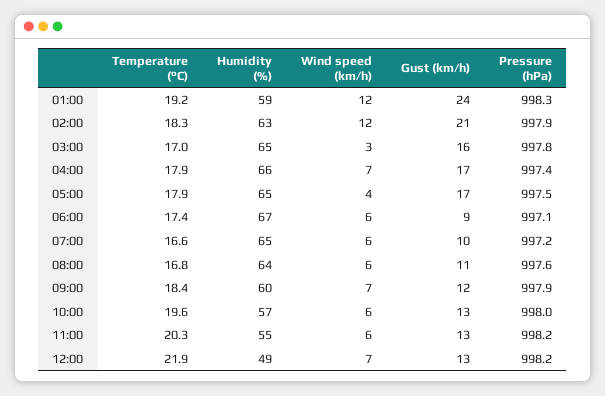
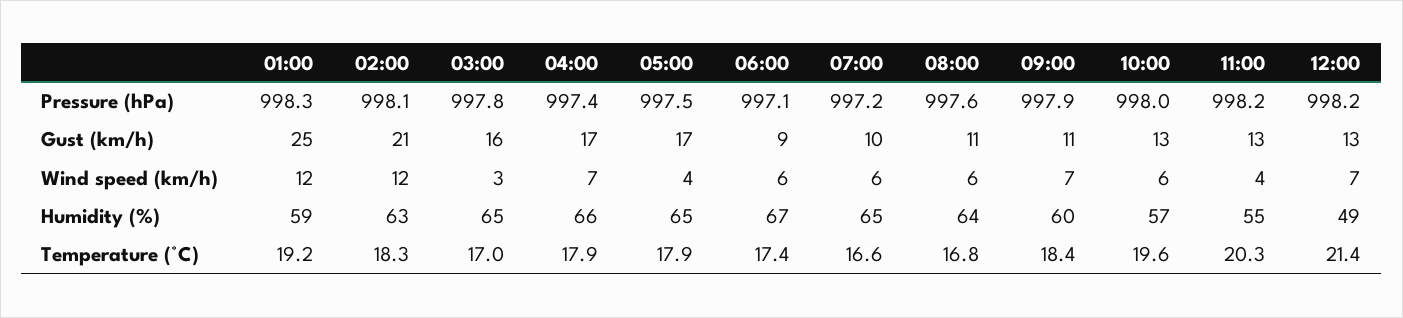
Gust (km/h), 01:00: 24 -> 25
Pressure (hPa), 02:00: 997.9 -> 998.1
Gust (km/h), 09:00: 12 -> 11
Wind speed (km/h), 11:00: 6 -> 4
Temperature (°C), 12:00: 21.9 -> 21.4

